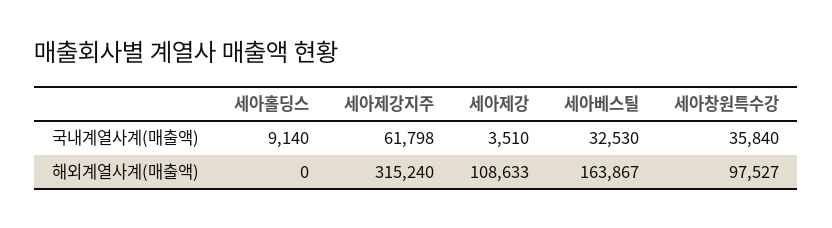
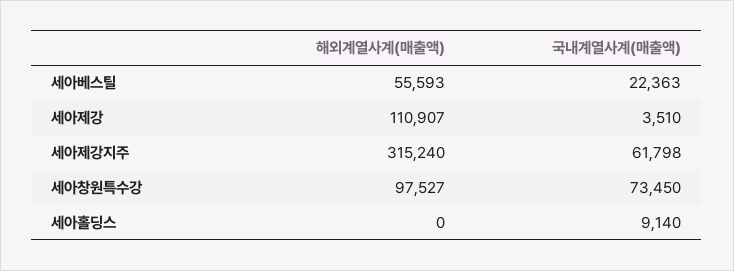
세아베스틸, 국내계열사계(매출액): 32530 -> 22363
세아창원특수강, 국내계열사계(매출액): 35840 -> 73450
세아제강, 해외계열사계(매출액): 108633 -> 110907
세아베스틸, 해외계열사계(매출액): 163867 -> 55593

